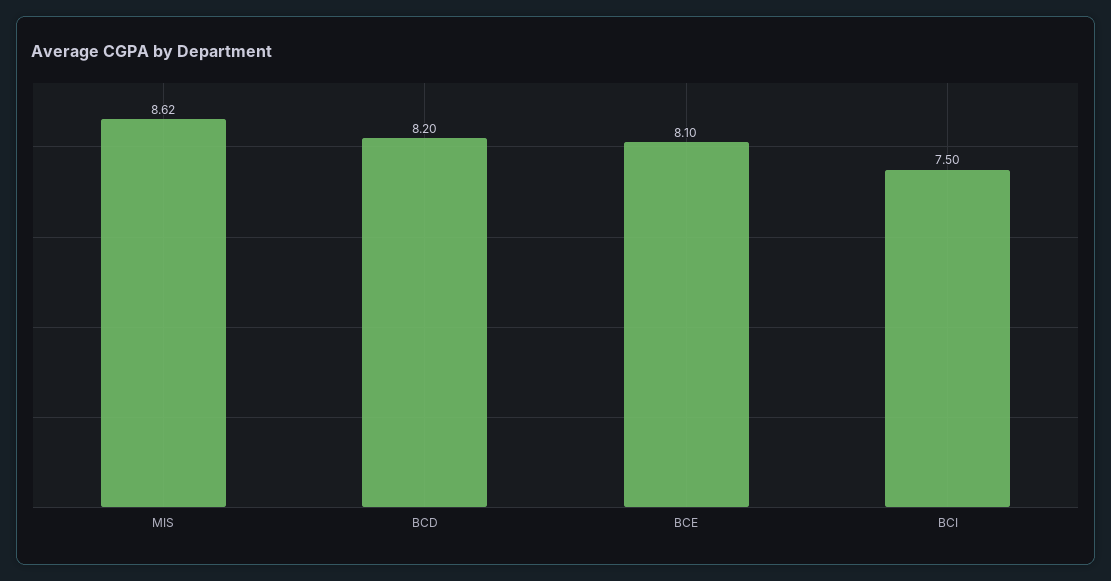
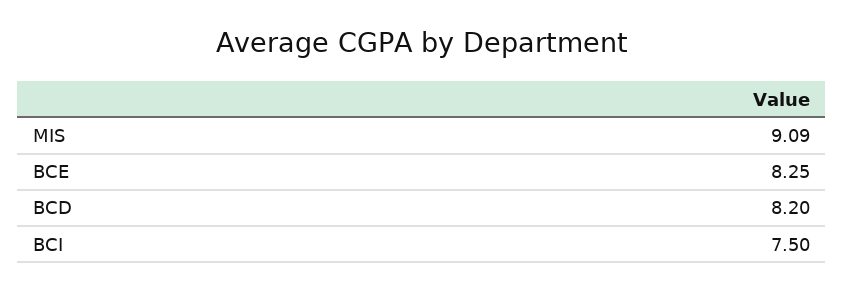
MIS: 8.62 -> 9.09
BCE: 8.1 -> 8.25

